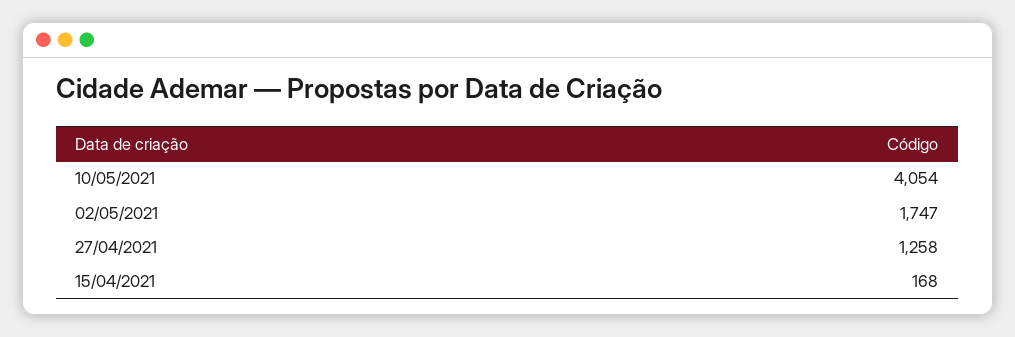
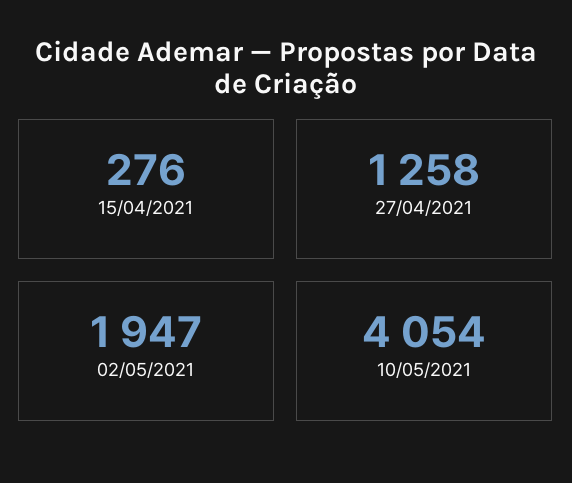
02/05/2021: 1747 -> 1947
15/04/2021: 168 -> 276

